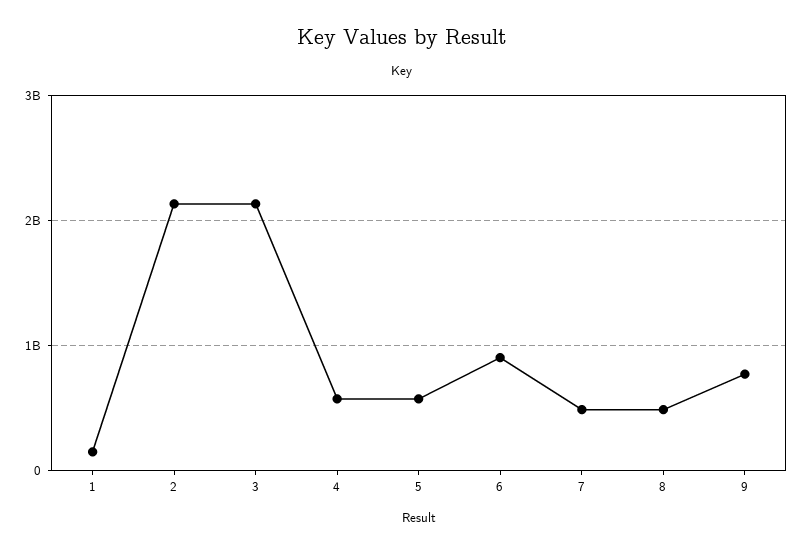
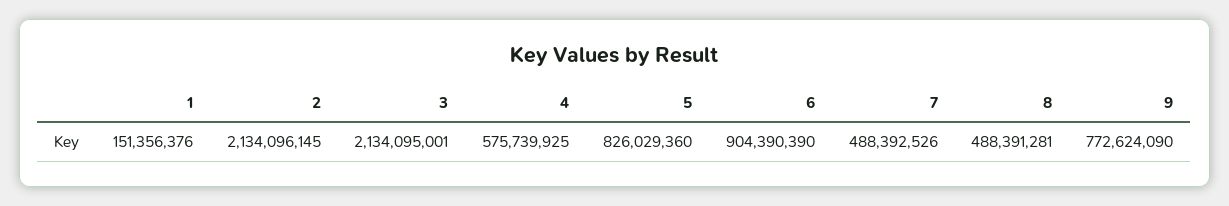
5: 600000000 -> 826029360

